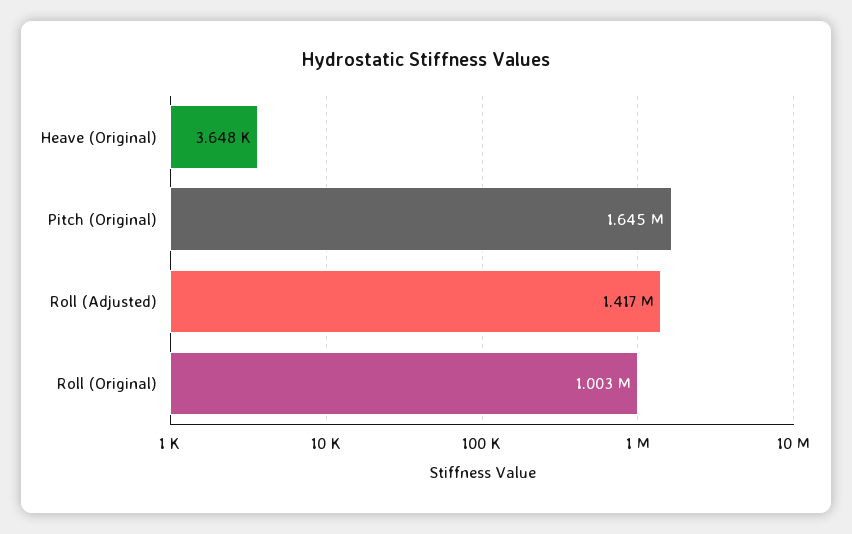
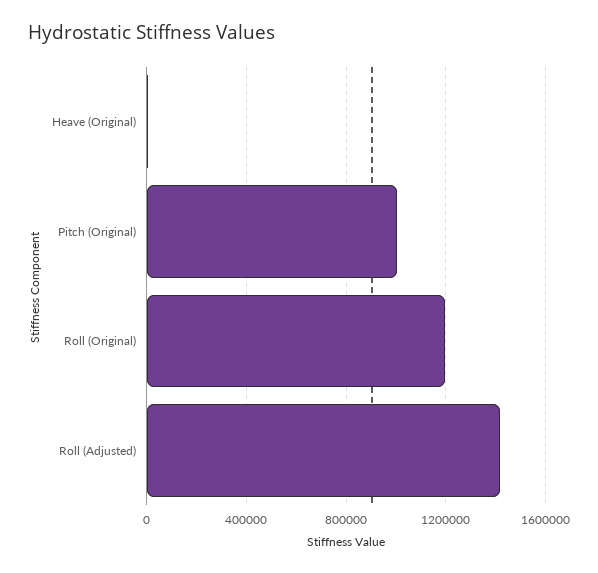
Pitch (Original): 1645000 -> 1000000
Roll (Original): 1003000 -> 1200000

